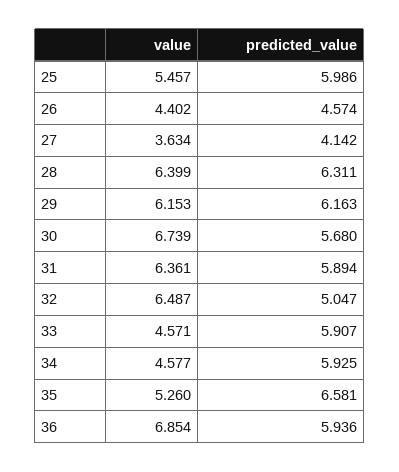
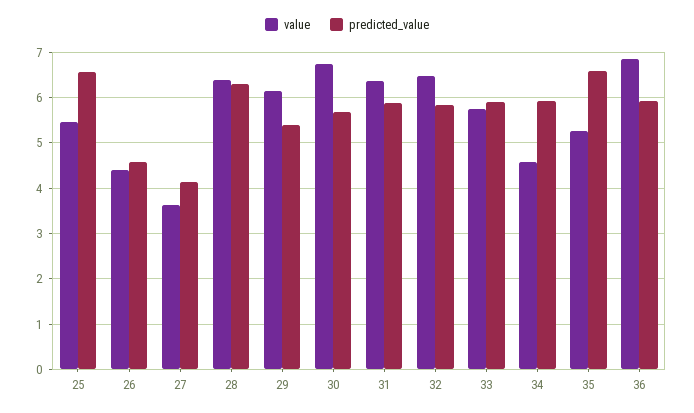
predicted_value, 25: 5.986 -> 6.6
predicted_value, 29: 6.163 -> 5.4
predicted_value, 32: 5.047 -> 5.8
value, 33: 4.571 -> 5.8

